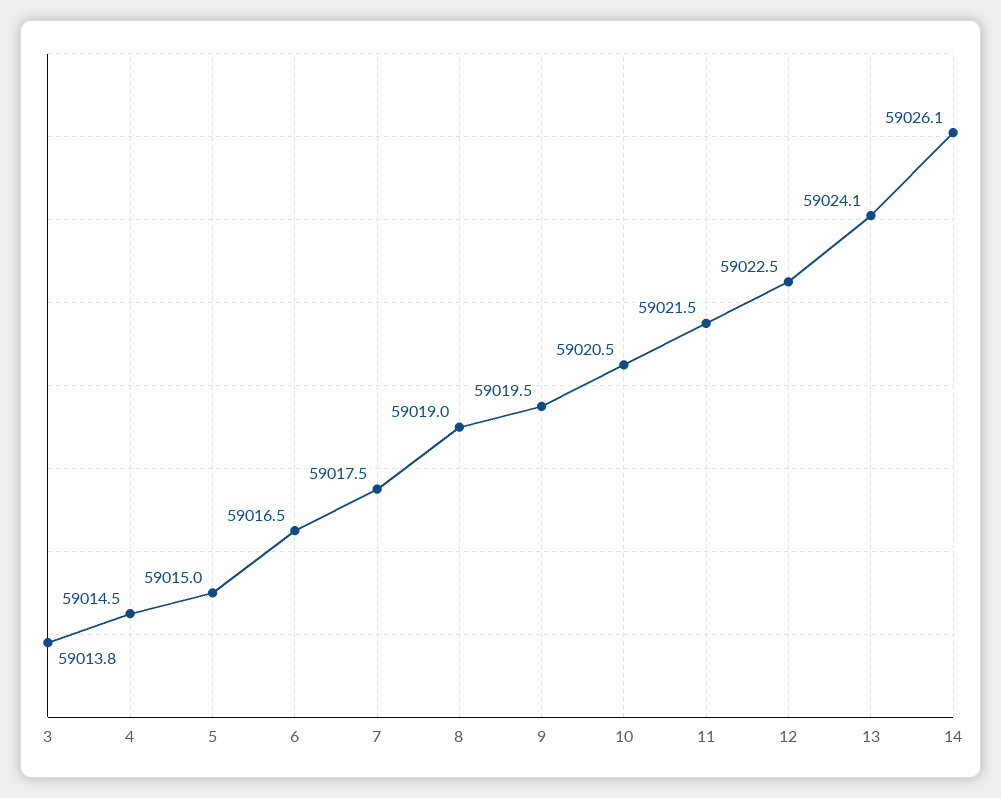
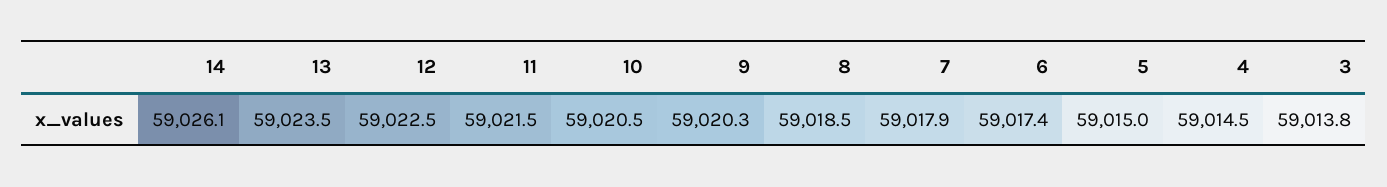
6: 59016.5 -> 59017.4
7: 59017.5 -> 59017.9
8: 59019 -> 59018.5
9: 59019.5 -> 59020.3
13: 59024.1 -> 59023.5

